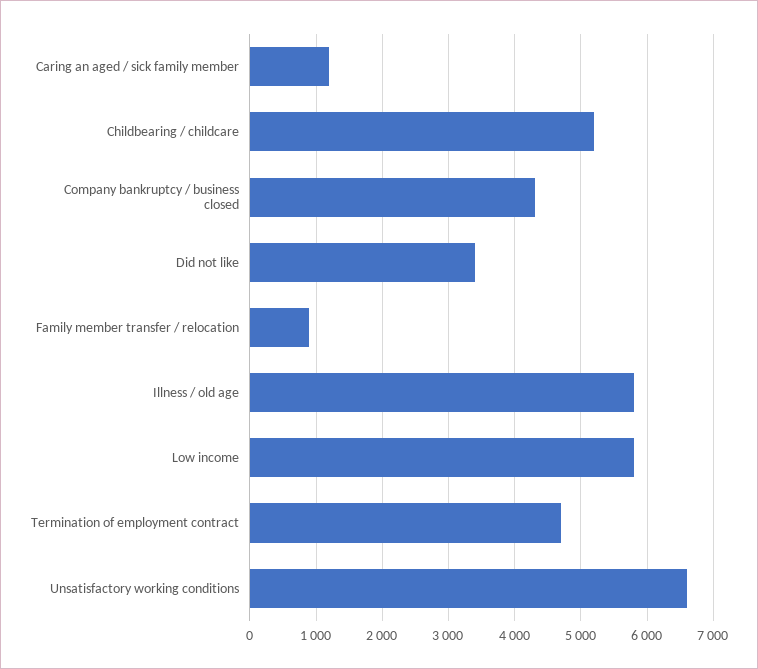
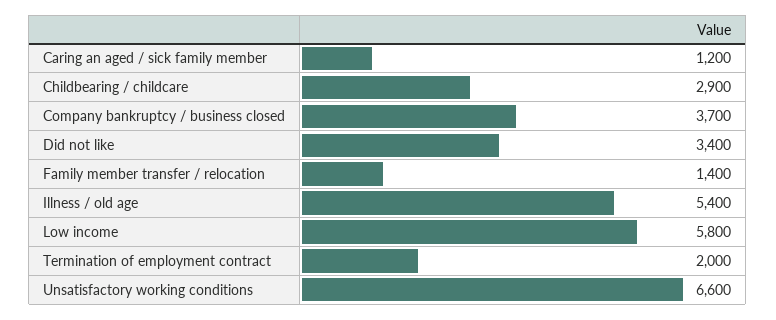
Childbearing / childcare: 5200 -> 2900
Company bankruptcy / business closed: 4300 -> 3700
Family member transfer / relocation: 900 -> 1400
Illness / old age: 5800 -> 5400
Termination of employment contract: 4700 -> 2000

